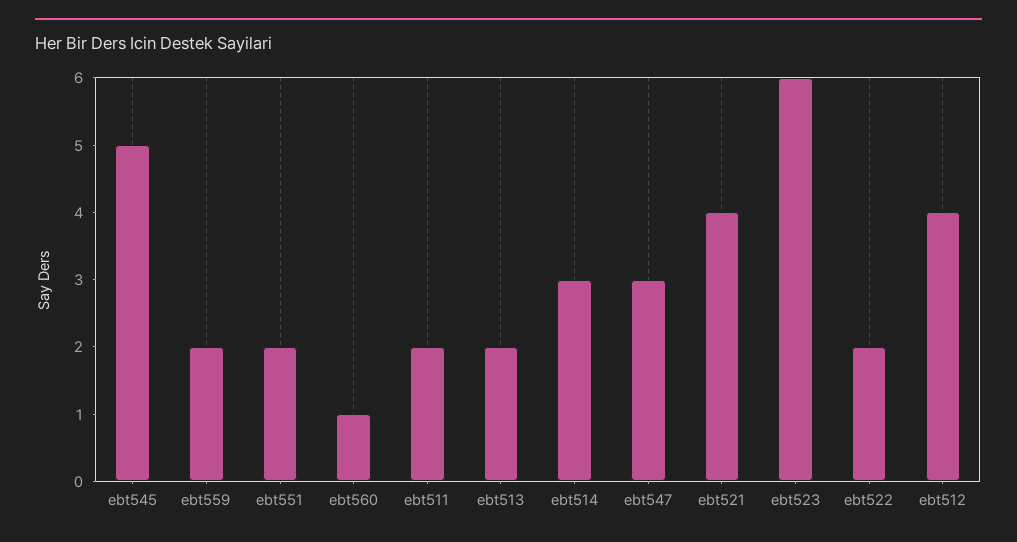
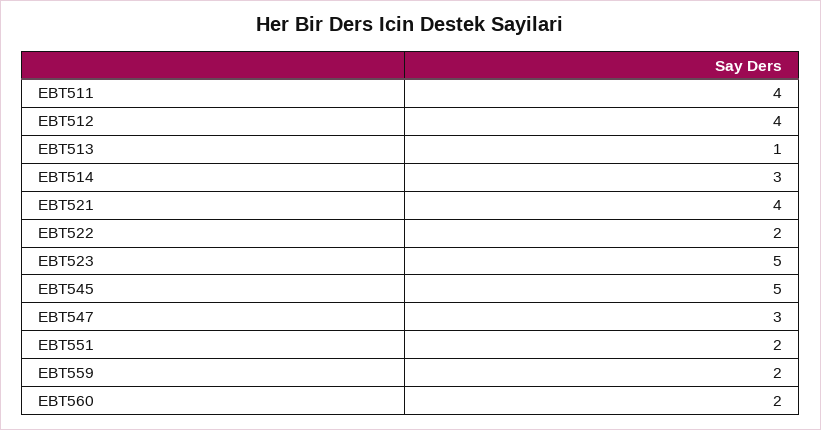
ebt560: 1 -> 2
ebt511: 2 -> 4
ebt513: 2 -> 1
ebt523: 6 -> 5

